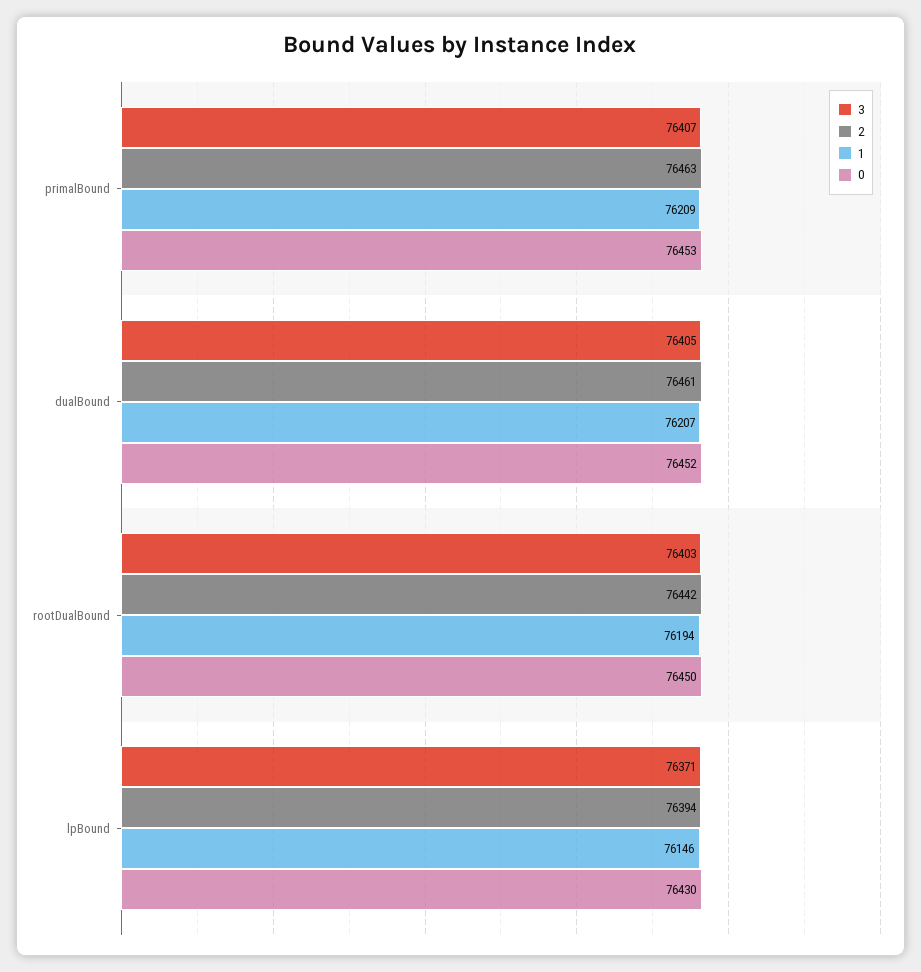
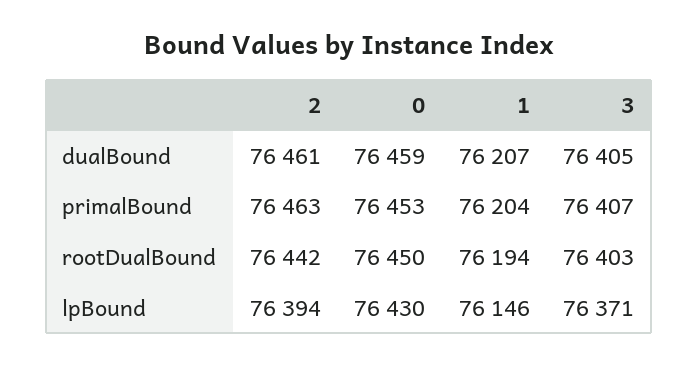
1, primalBound: 76209 -> 76204
0, dualBound: 76452 -> 76459

